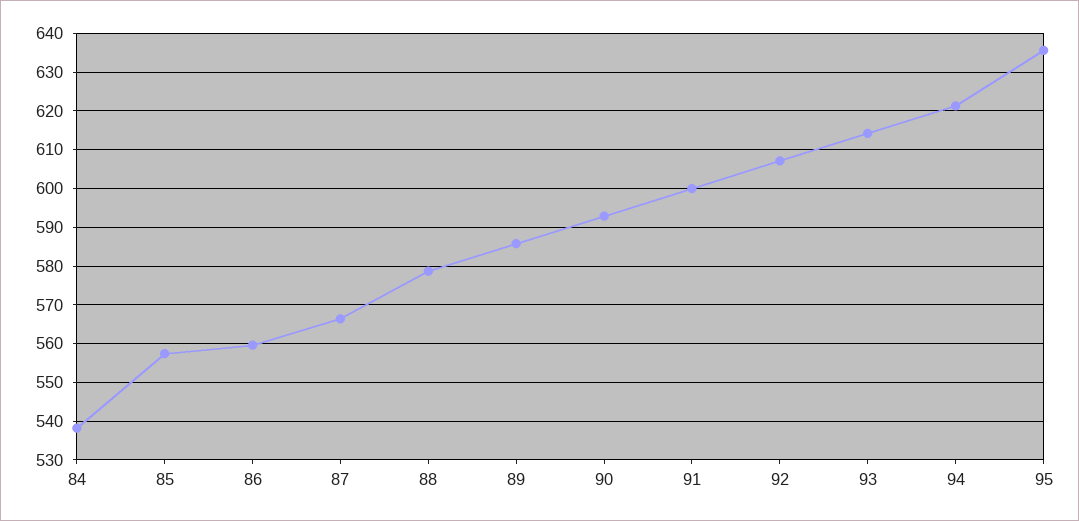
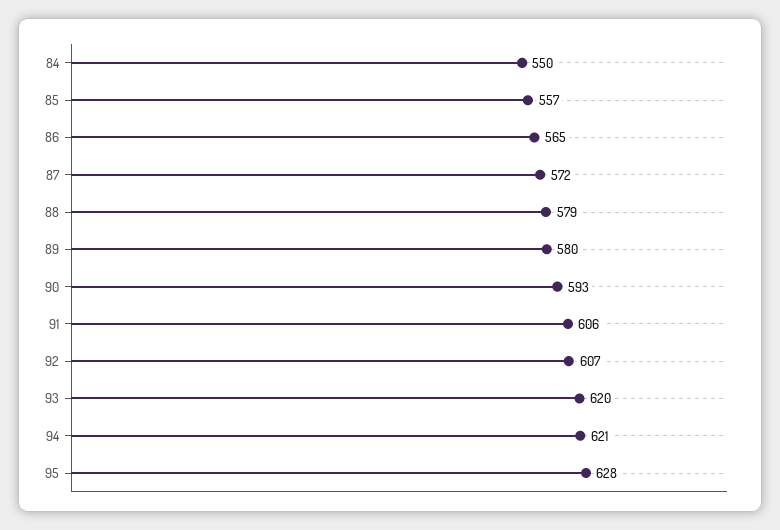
84: 538 -> 550
86: 560 -> 565
87: 566 -> 572
89: 586 -> 580
91: 600 -> 606
93: 614 -> 620
95: 636 -> 628

